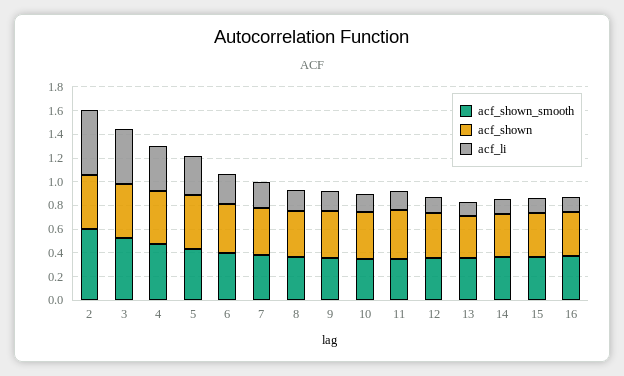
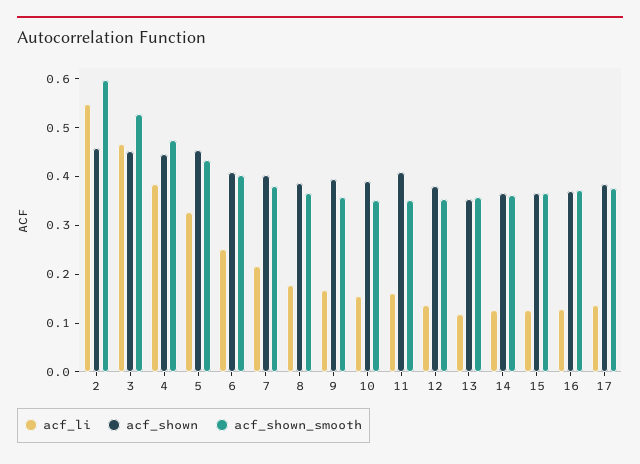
acf_li, 17: none -> 0.14
acf_shown, 17: none -> 0.38
acf_shown_smooth, 17: none -> 0.38

